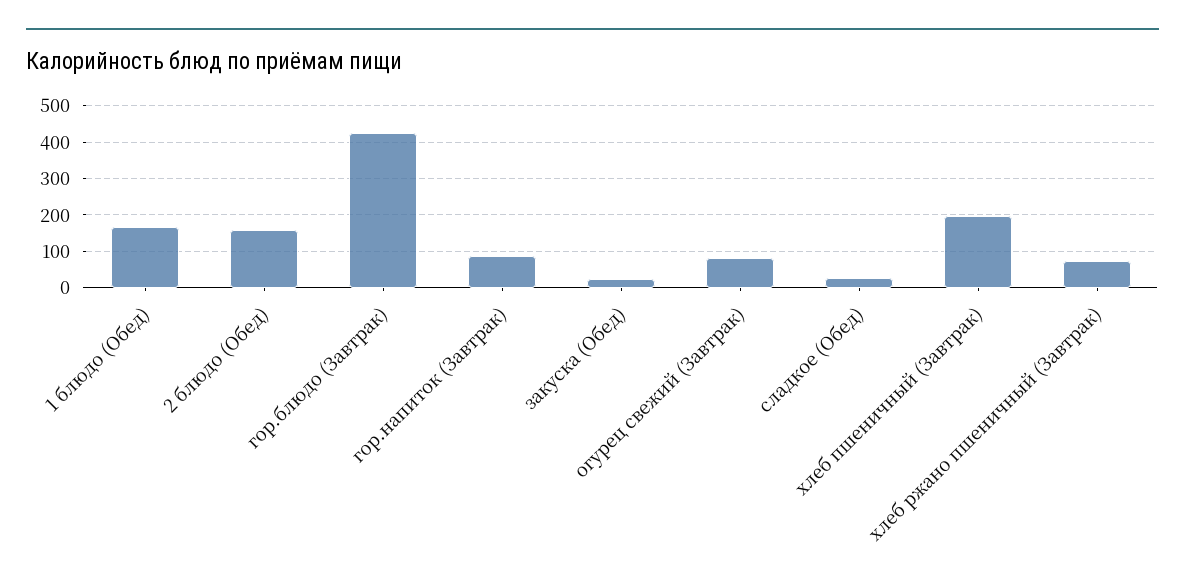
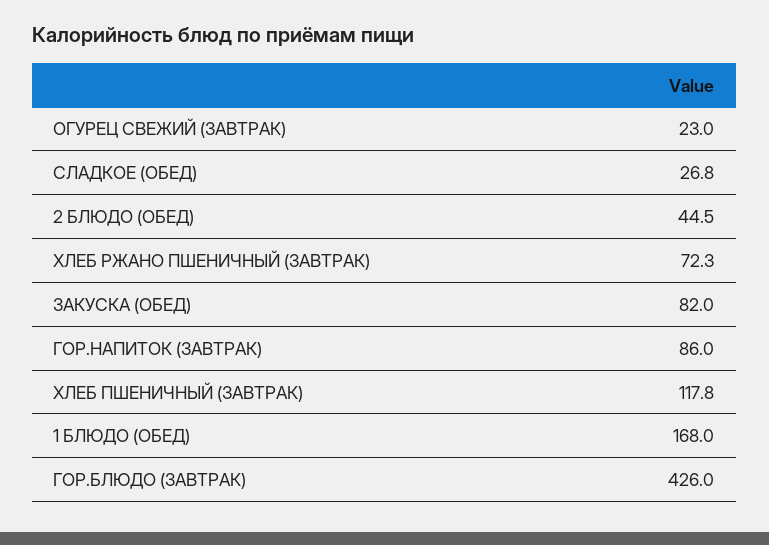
2 блюдо (Обед): 160 -> 44.5
закуска (Обед): 20 -> 82
огурец свежий (Завтрак): 80 -> 23
хлеб пшеничный (Завтрак): 200 -> 117.8

